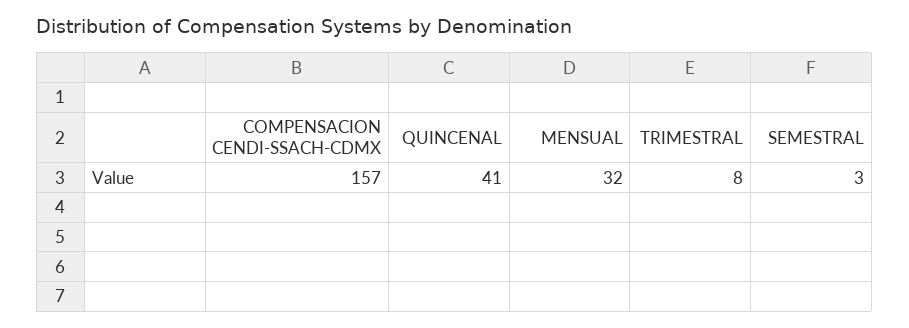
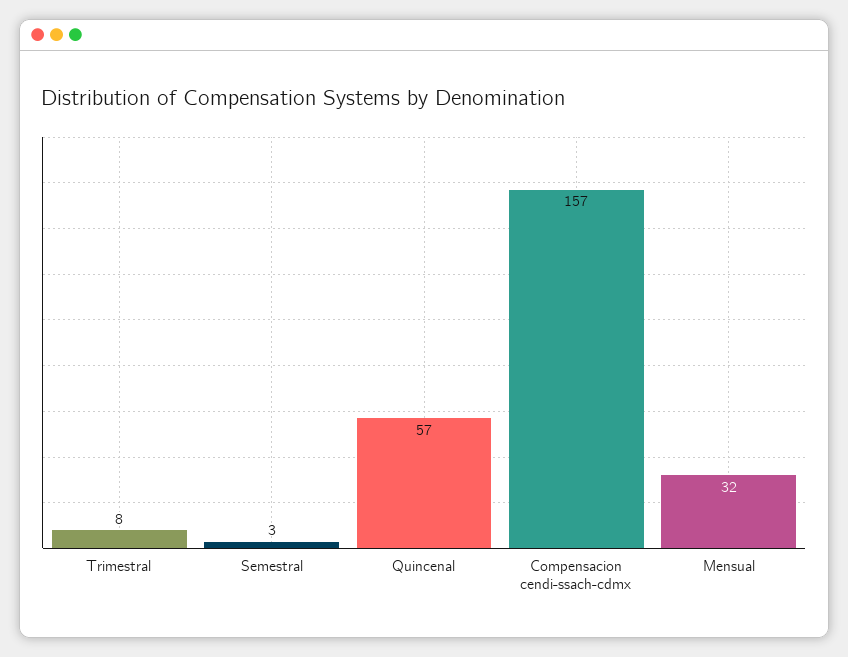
QUINCENAL: 41 -> 57

